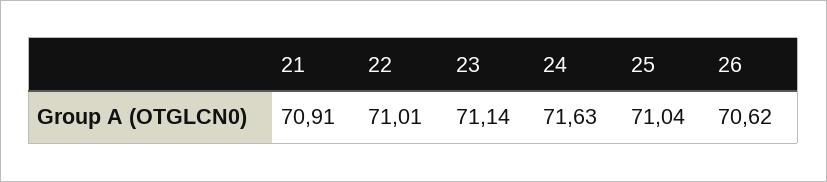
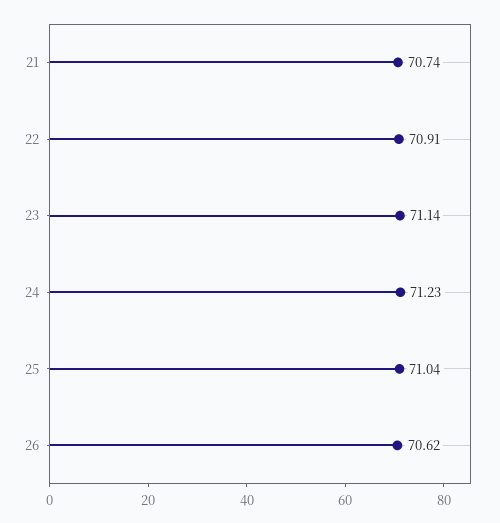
21: 70.91 -> 70.74
22: 71.01 -> 70.91
24: 71.63 -> 71.23

